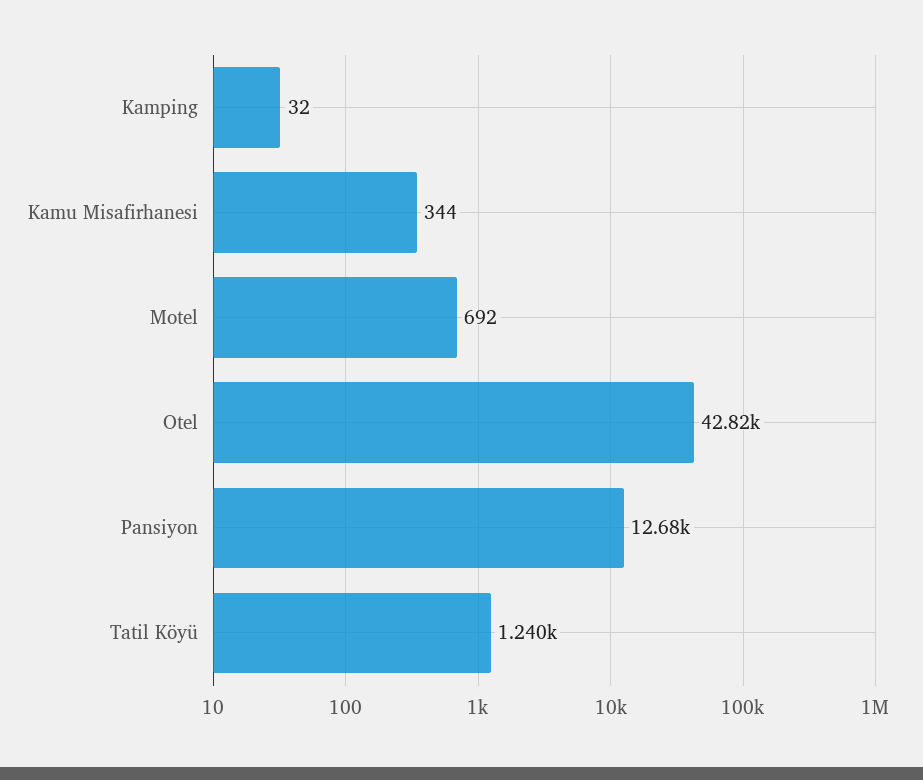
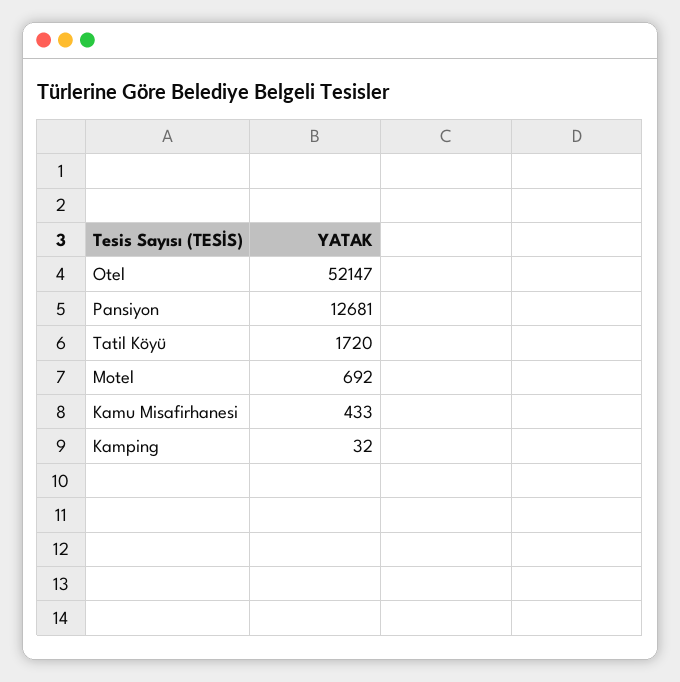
Kamu Misafirhanesi: 344 -> 433
Otel: 42820 -> 52147
Tatil Köyü: 1240 -> 1720

